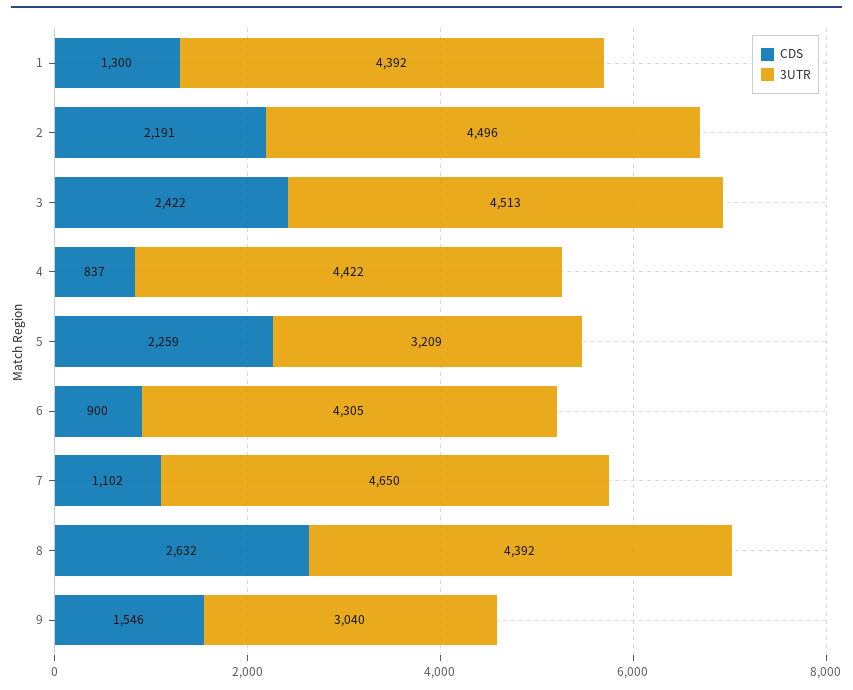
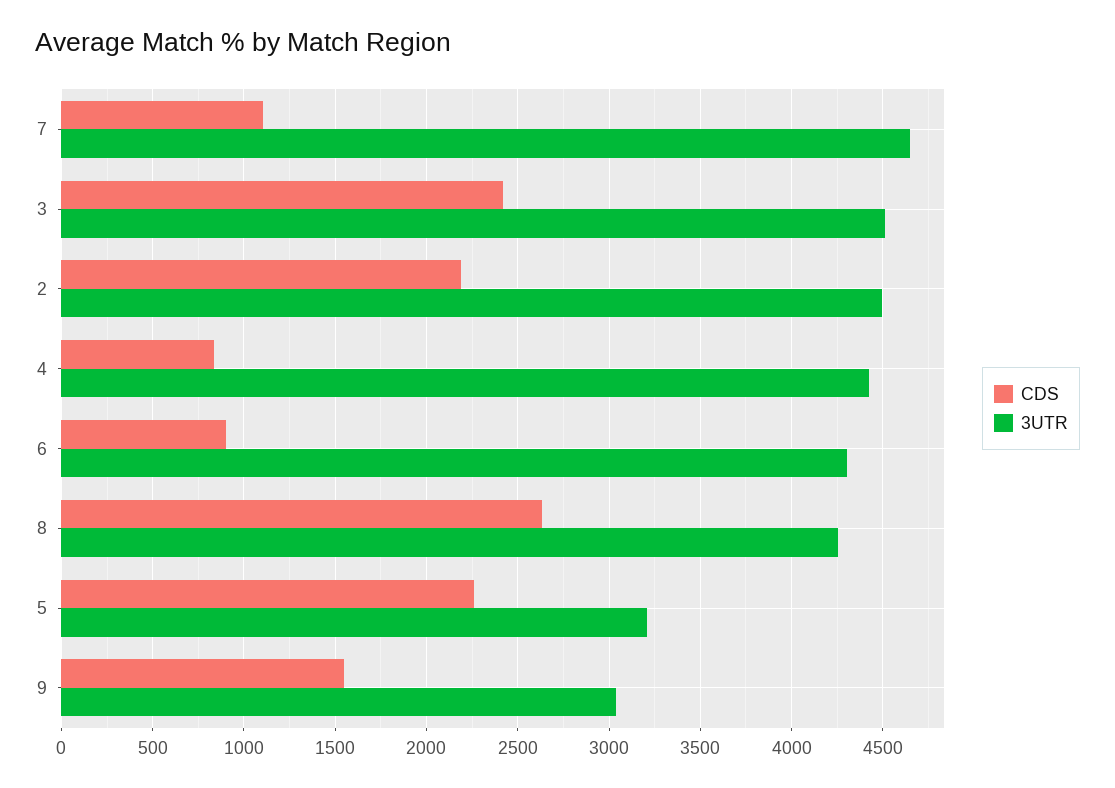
CDS, 1: 1300 -> none
3UTR, 1: 4392 -> none
3UTR, 8: 4392 -> 4250

